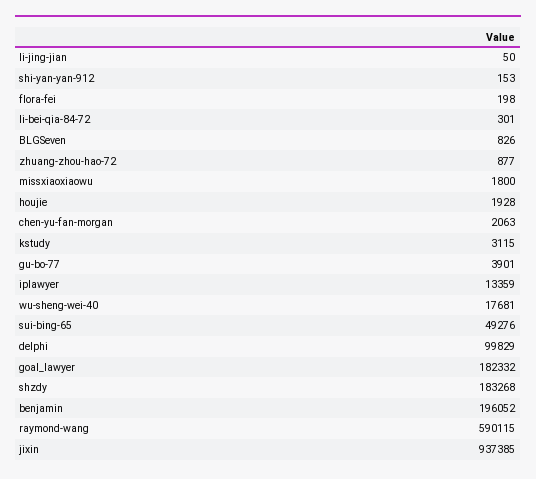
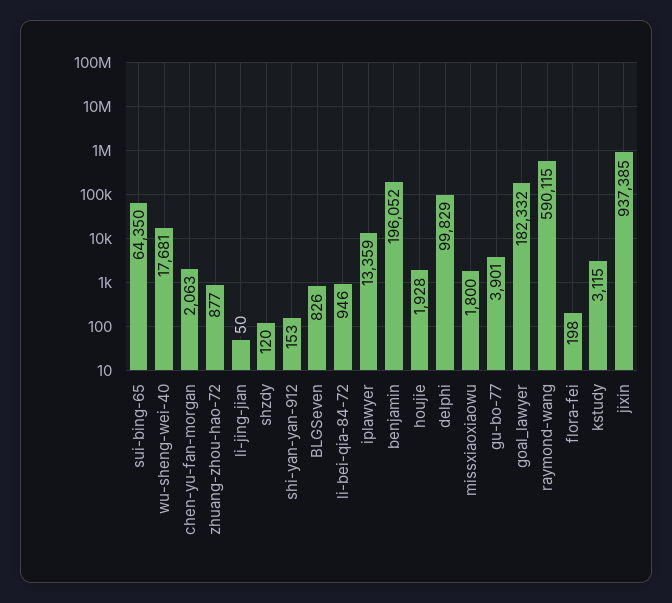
li-bei-qia-84-72: 301 -> 946
sui-bing-65: 49276 -> 64350
shzdy: 183268 -> 120

